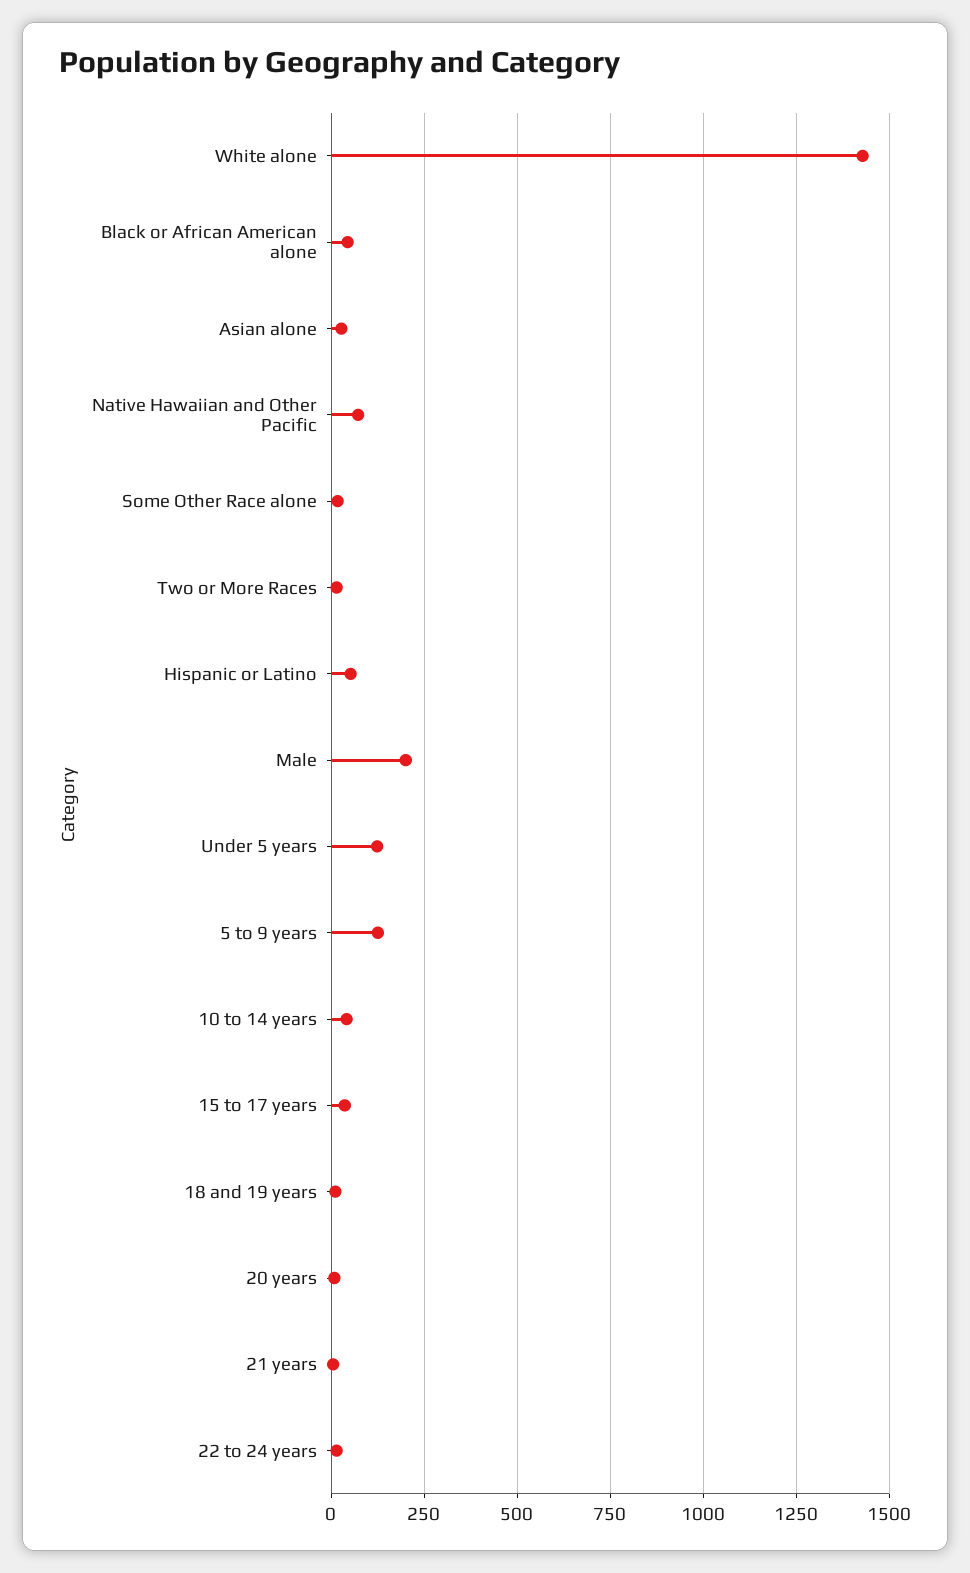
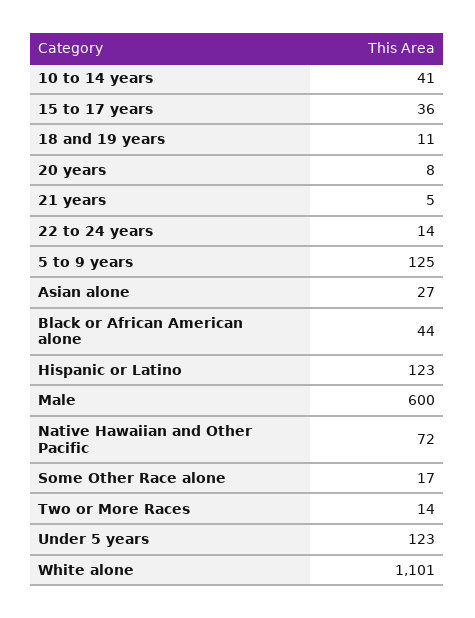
White alone: 1425 -> 1101
Hispanic or Latino: 50 -> 123
Male: 200 -> 600

